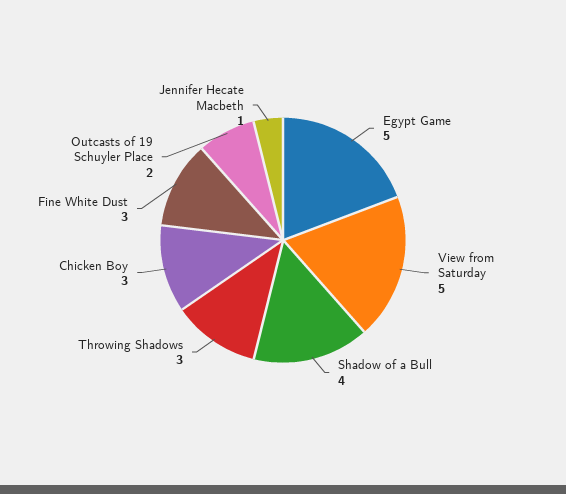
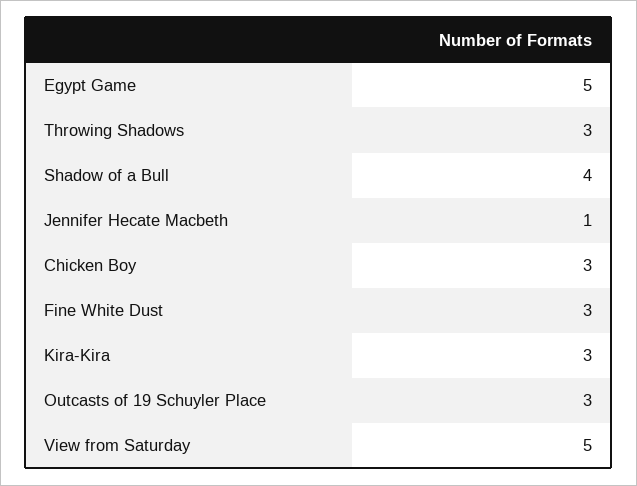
Outcasts of 19 Schuyler Place: 2 -> 3
Kira-Kira: none -> 3

